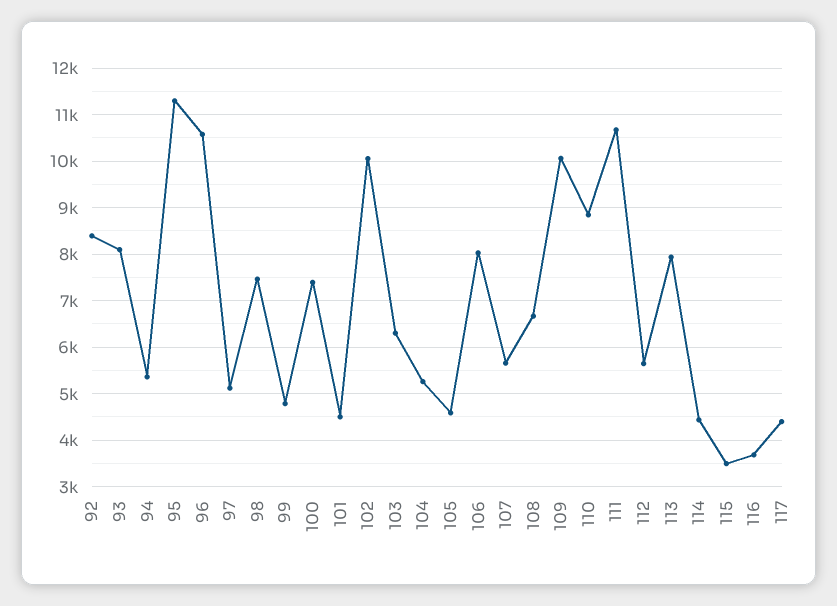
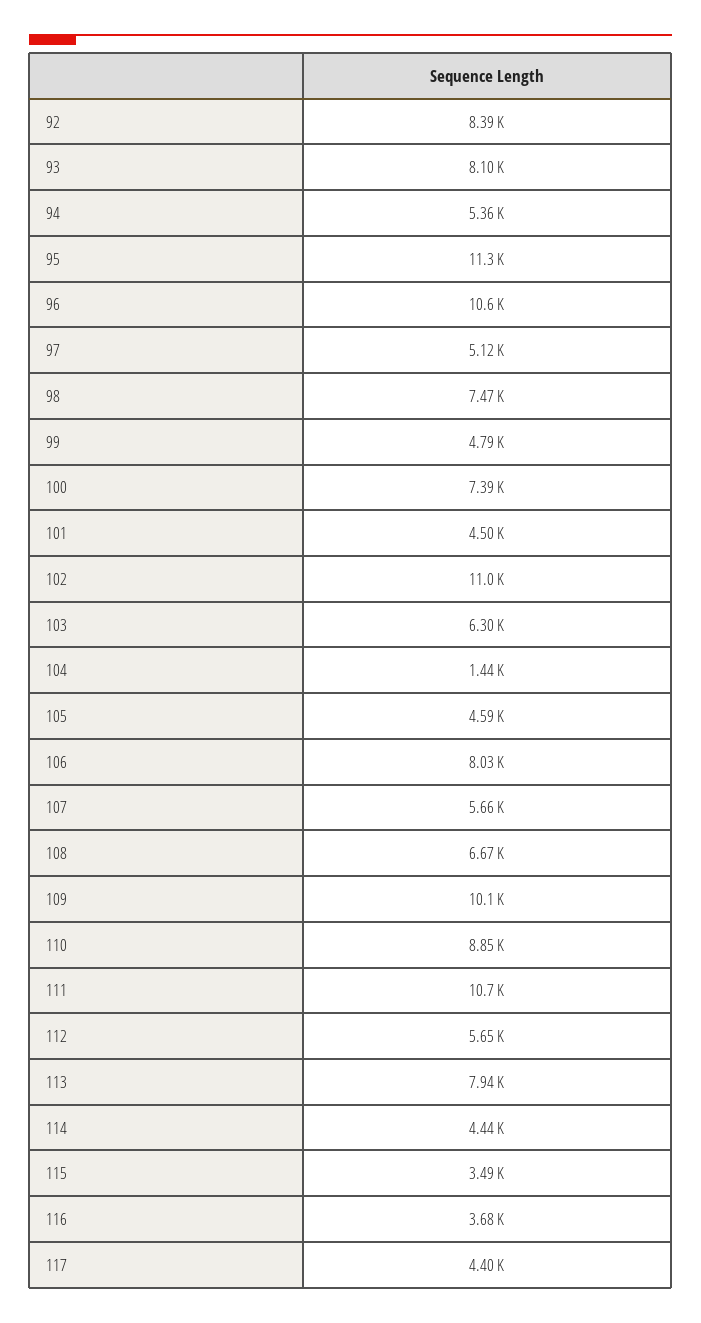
102: 10000 -> 11000
104: 5200 -> 1440

